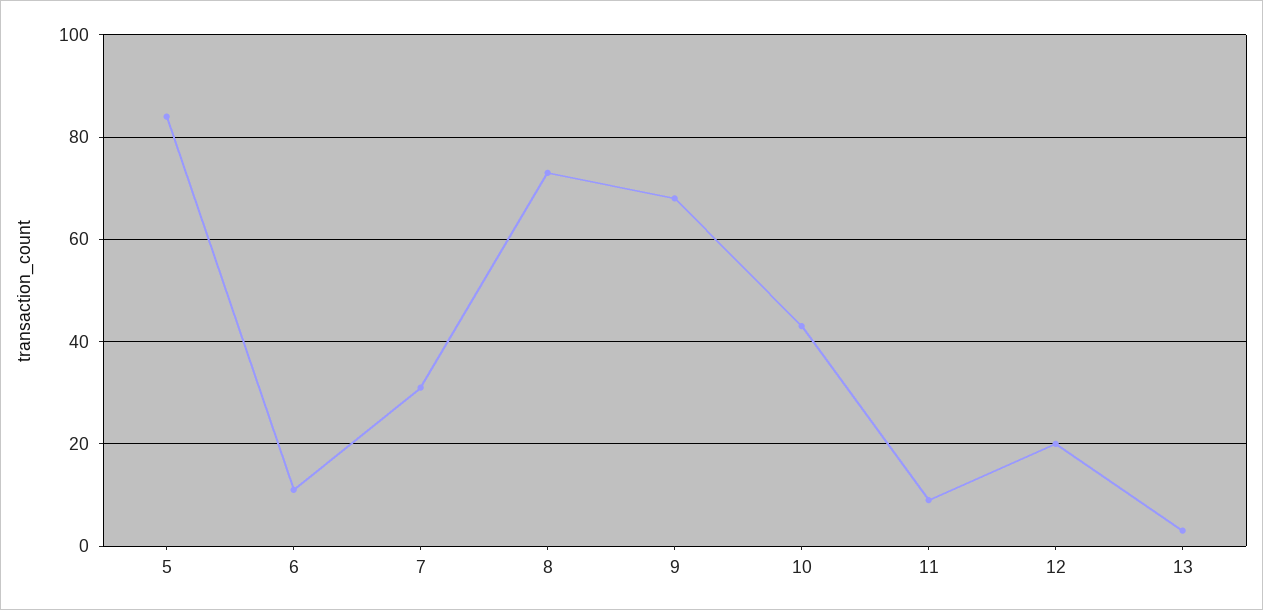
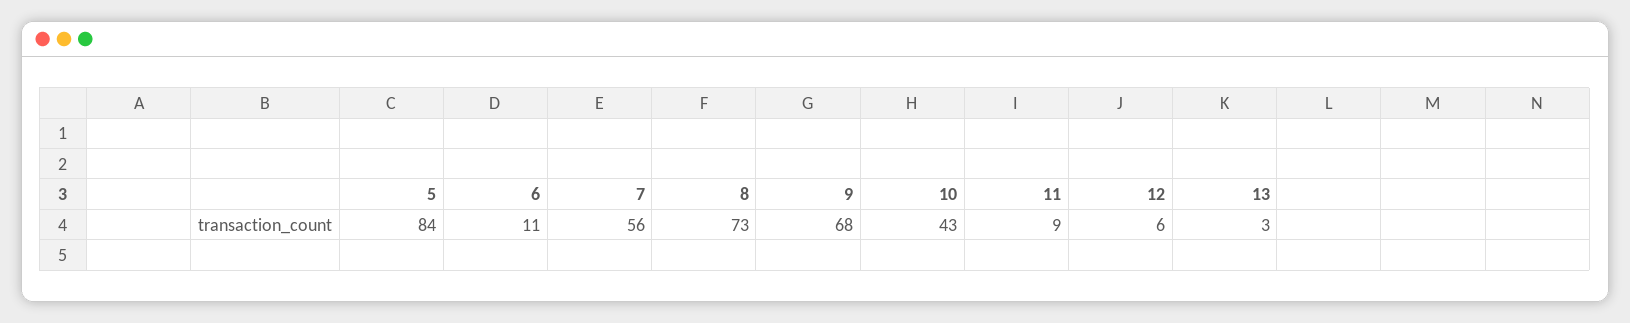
7: 30 -> 56
12: 20 -> 6

